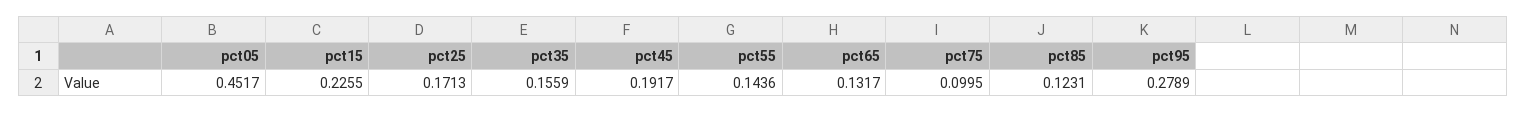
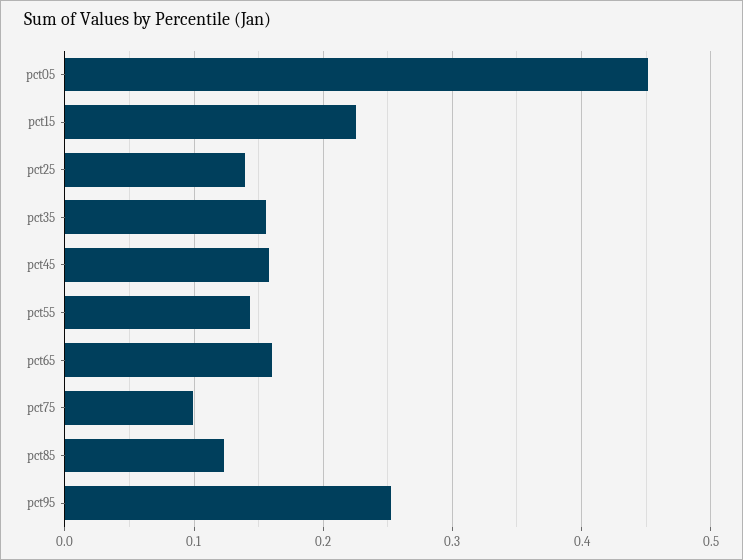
pct25: 0.1713 -> 0.14
pct45: 0.1917 -> 0.16
pct65: 0.1317 -> 0.16
pct95: 0.2789 -> 0.25

